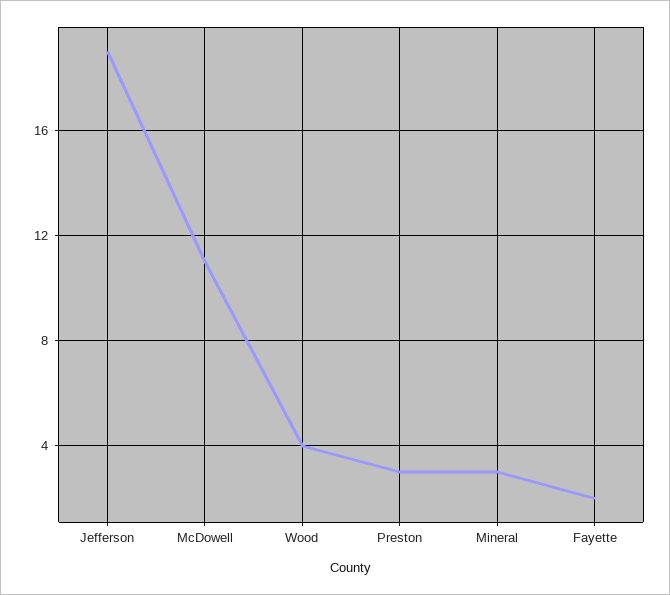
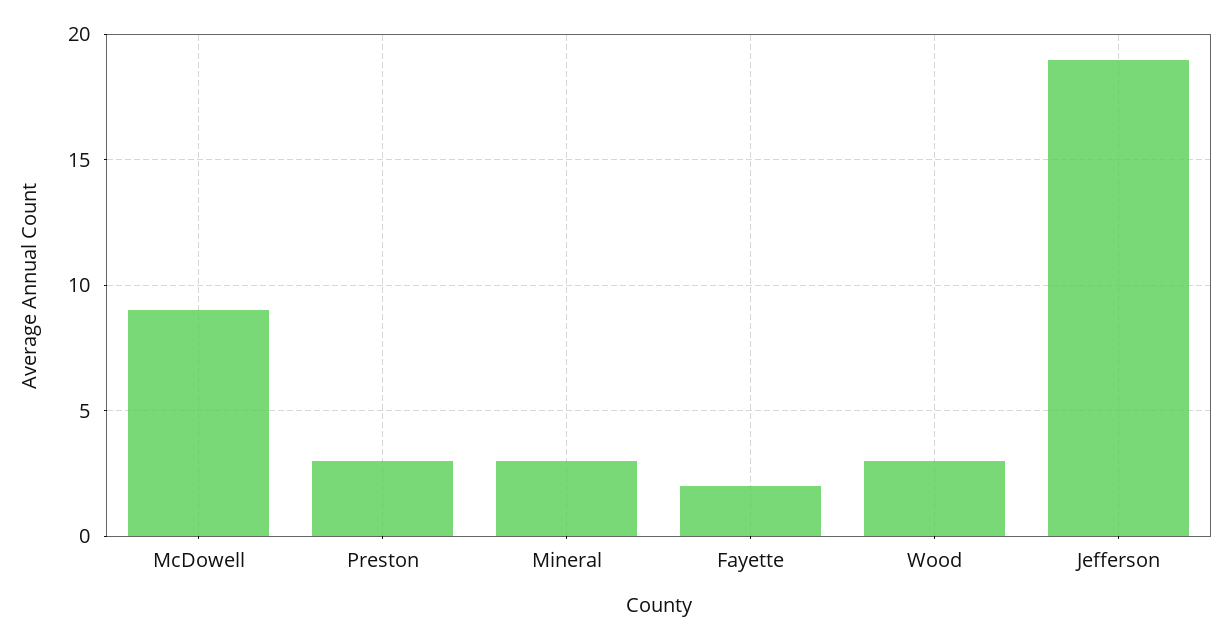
McDowell: 11 -> 9
Wood: 4 -> 3

